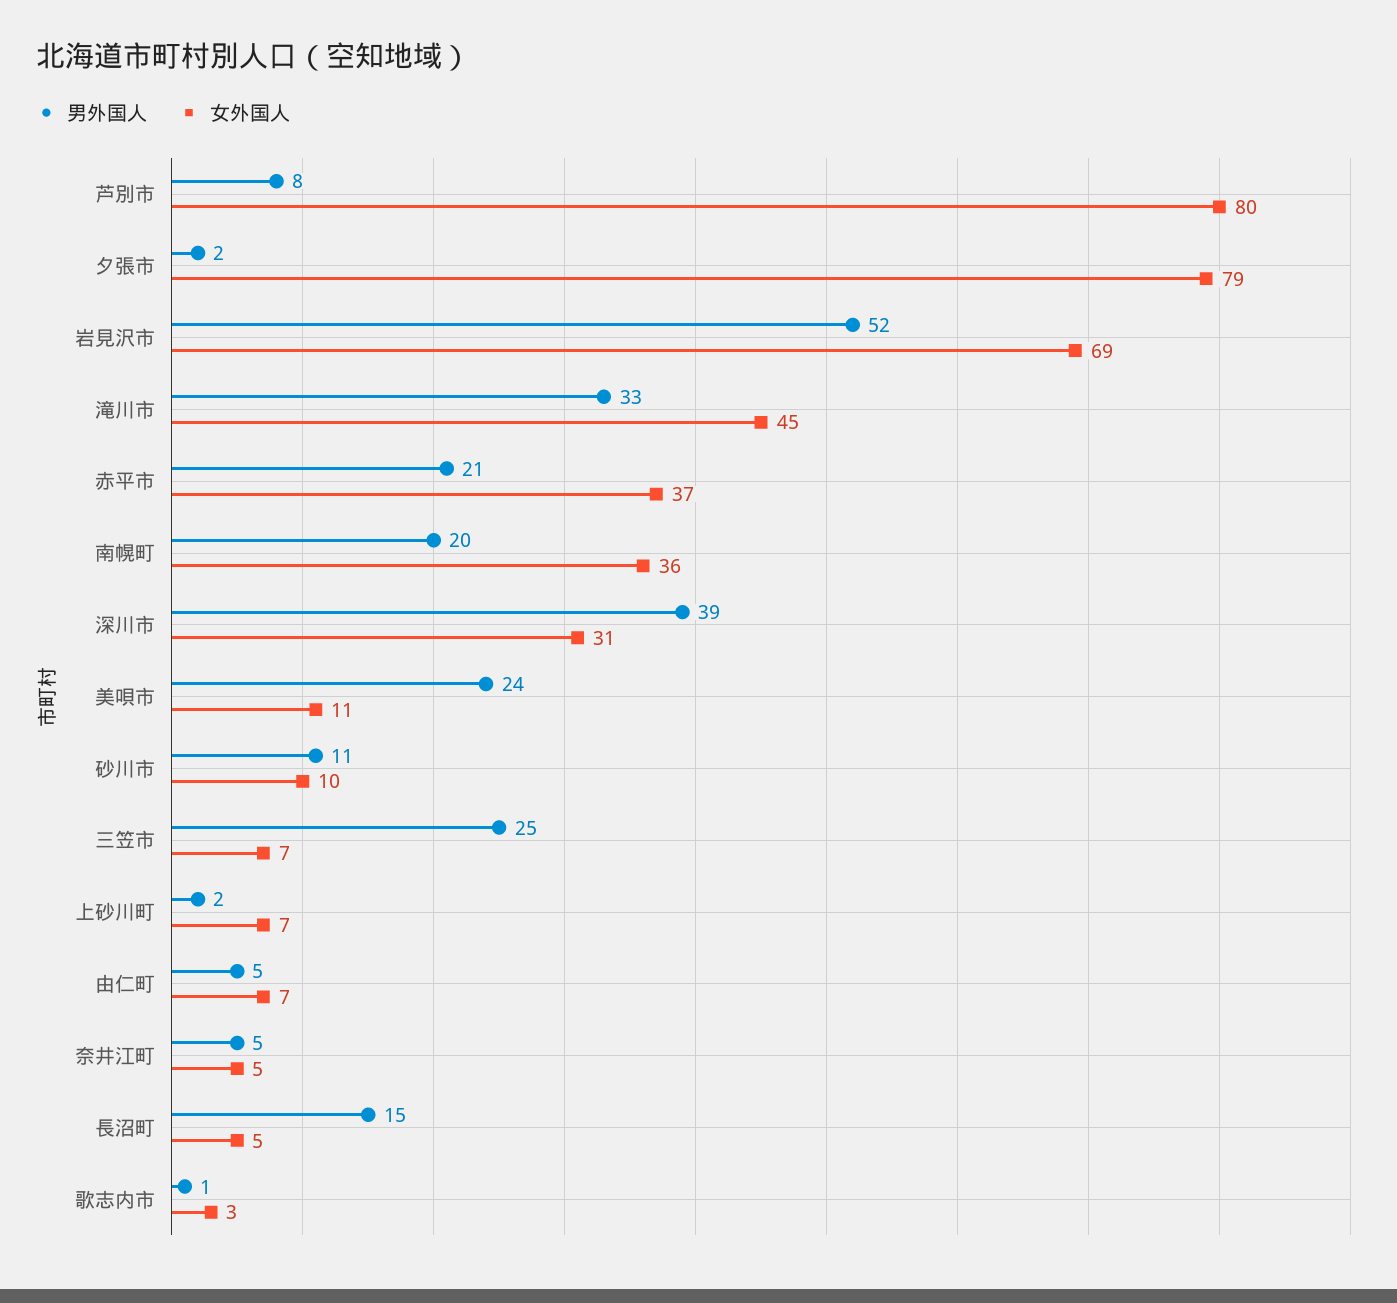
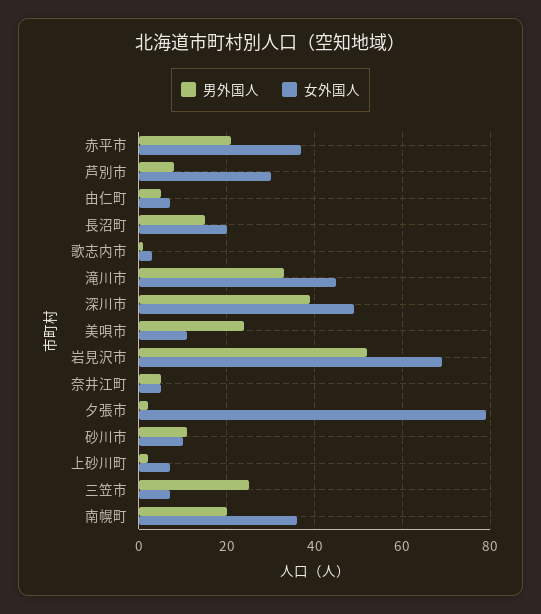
女外国人, 芦別市: 80 -> 30
女外国人, 深川市: 31 -> 50
女外国人, 長沼町: 5 -> 20

